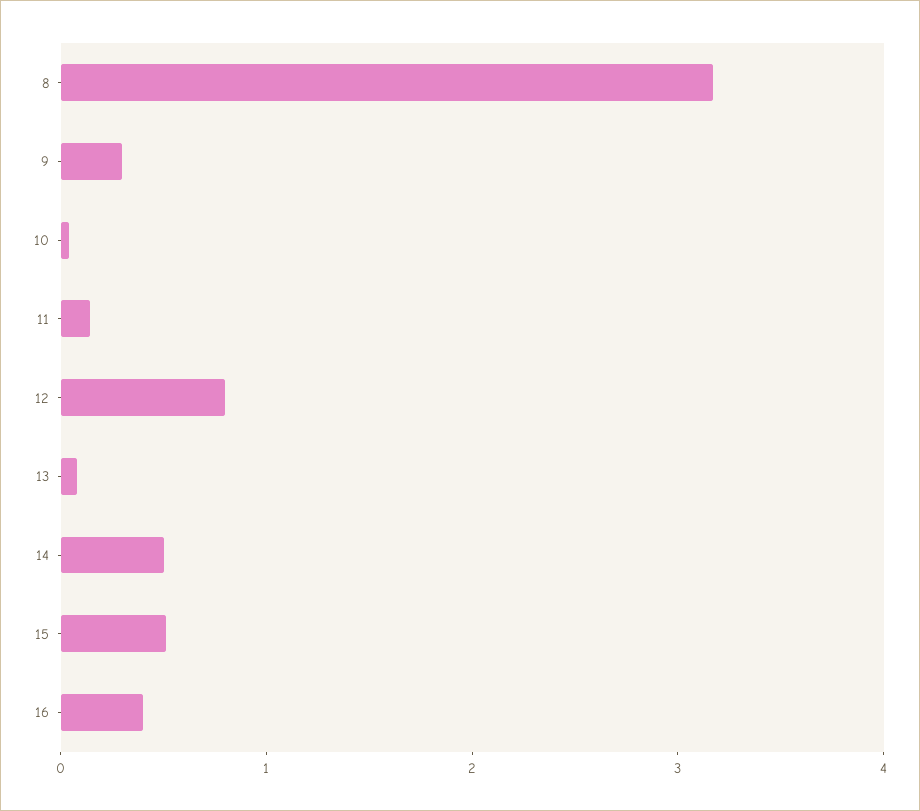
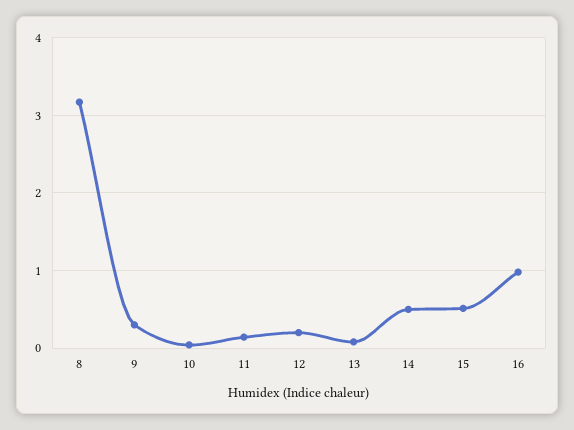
12: 0.8 -> 0.2
16: 0.4 -> 1

